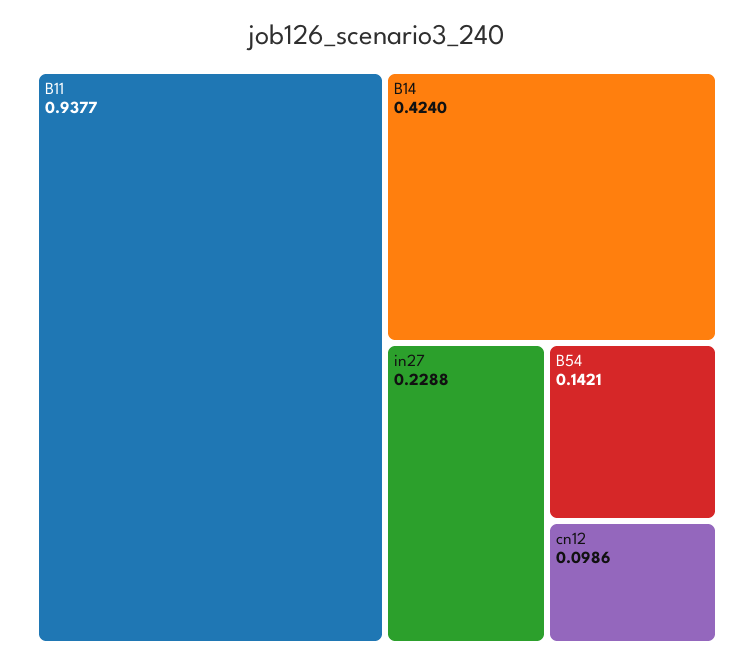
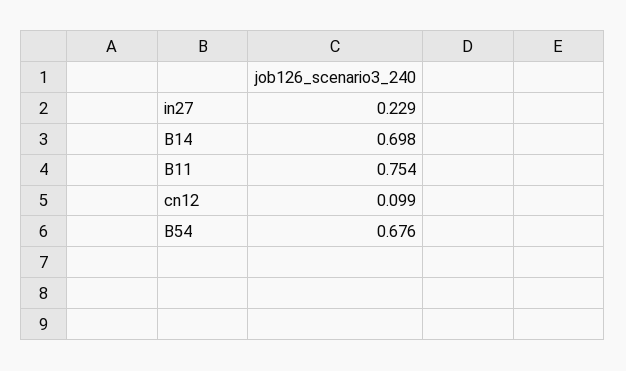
B11: 0.9377 -> 0.754
B14: 0.424 -> 0.698
B54: 0.1421 -> 0.676

